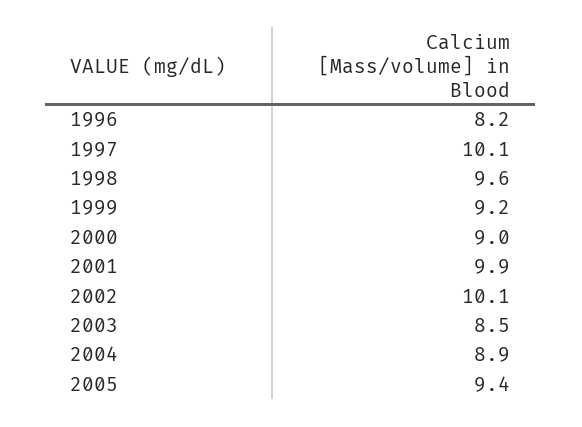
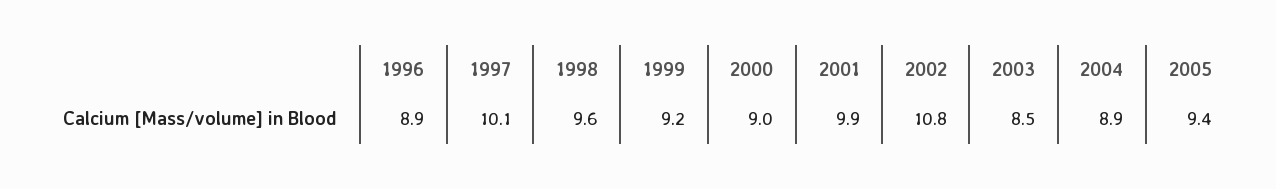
1996: 8.2 -> 8.9
2002: 10.1 -> 10.8

